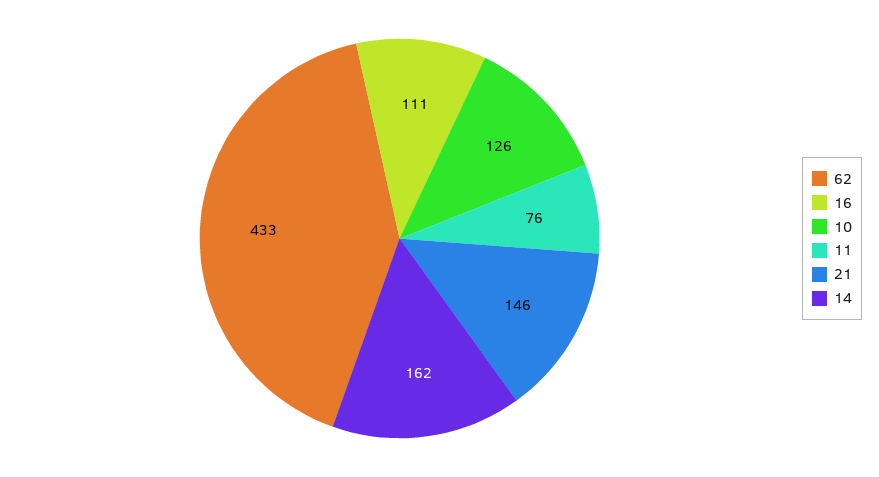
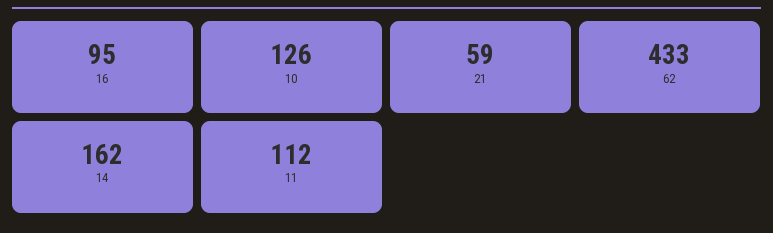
16: 111 -> 95
11: 76 -> 112
21: 146 -> 59

